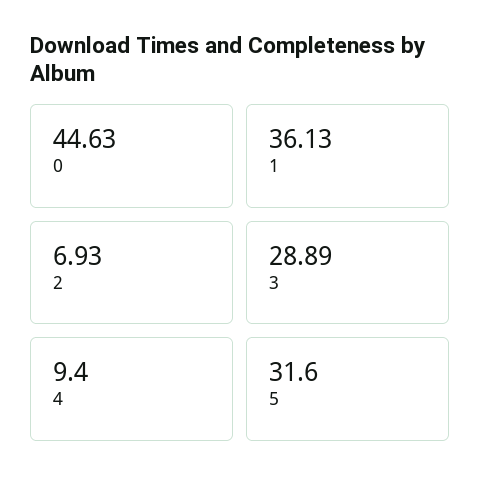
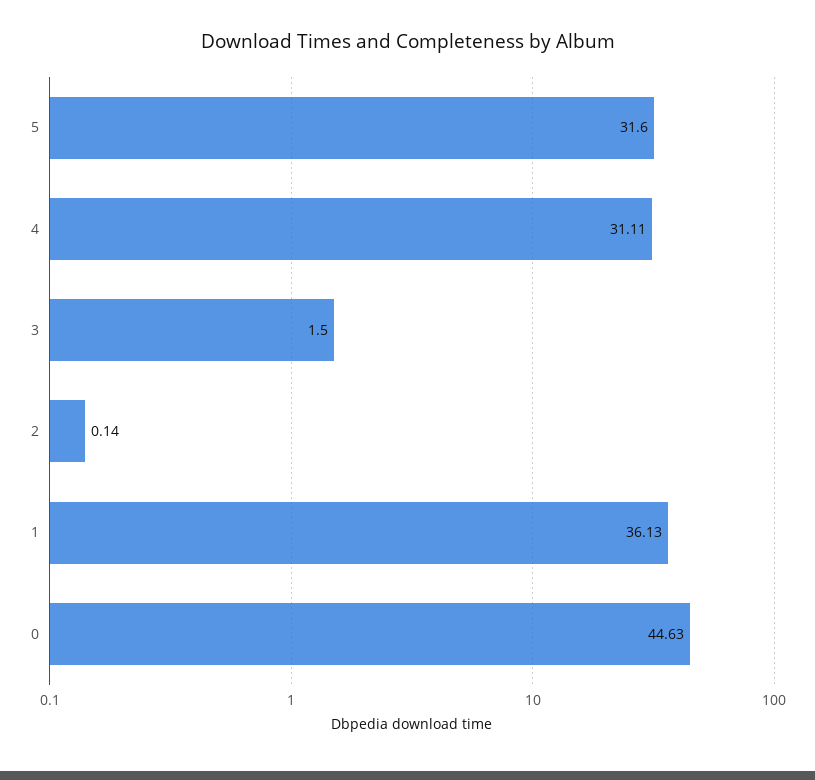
2: 6.93 -> 0.14
3: 28.89 -> 1.5
4: 9.4 -> 31.11

